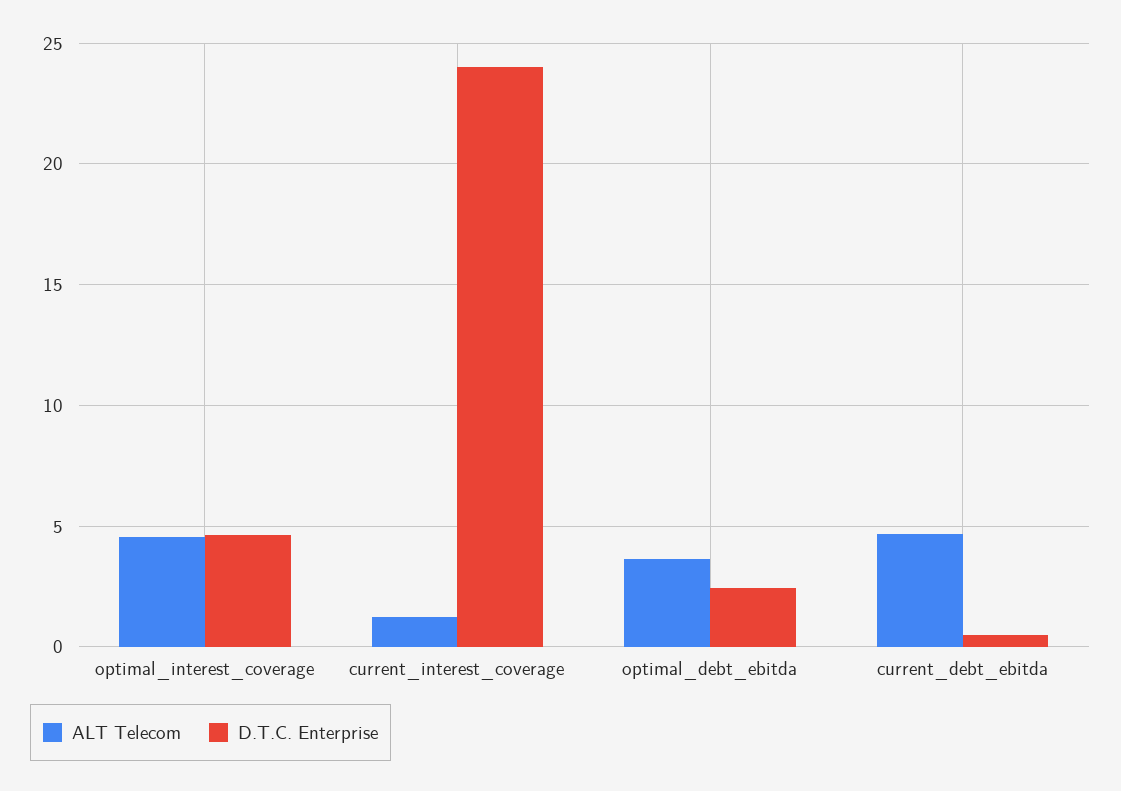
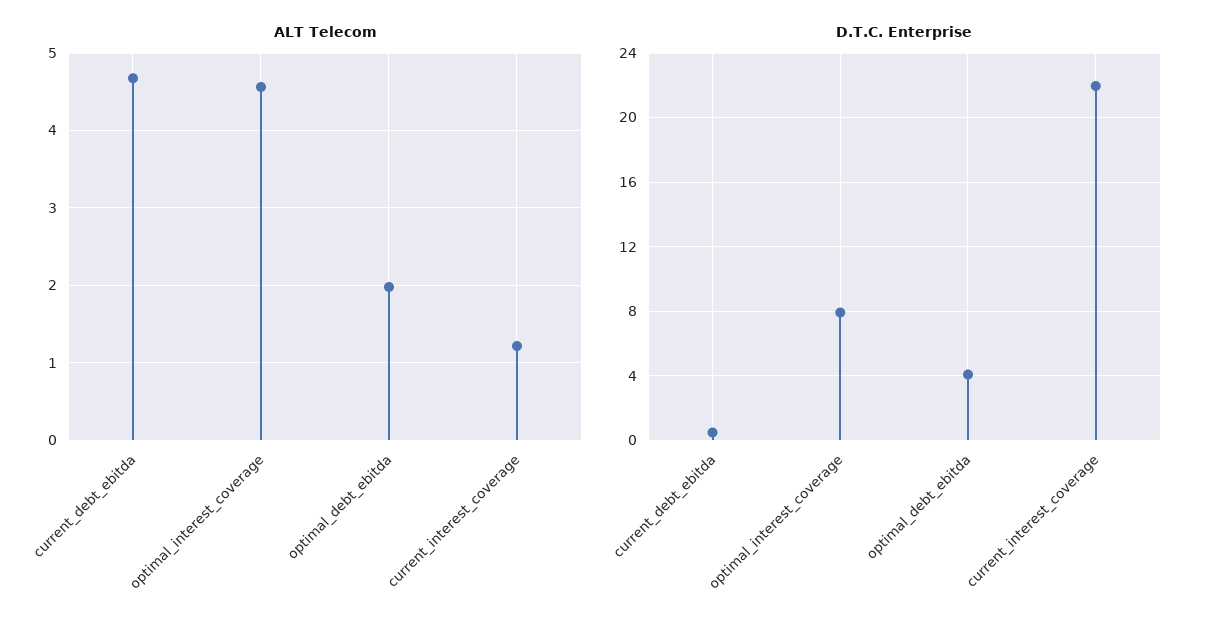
D.T.C. Enterprise, optimal_interest_coverage: 4.5 -> 8
D.T.C. Enterprise, current_interest_coverage: 24 -> 22
ALT Telecom, optimal_debt_ebitda: 3.5 -> 2
D.T.C. Enterprise, optimal_debt_ebitda: 2.5 -> 4

